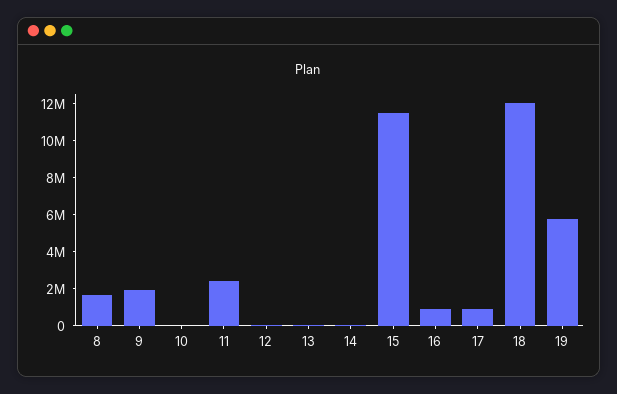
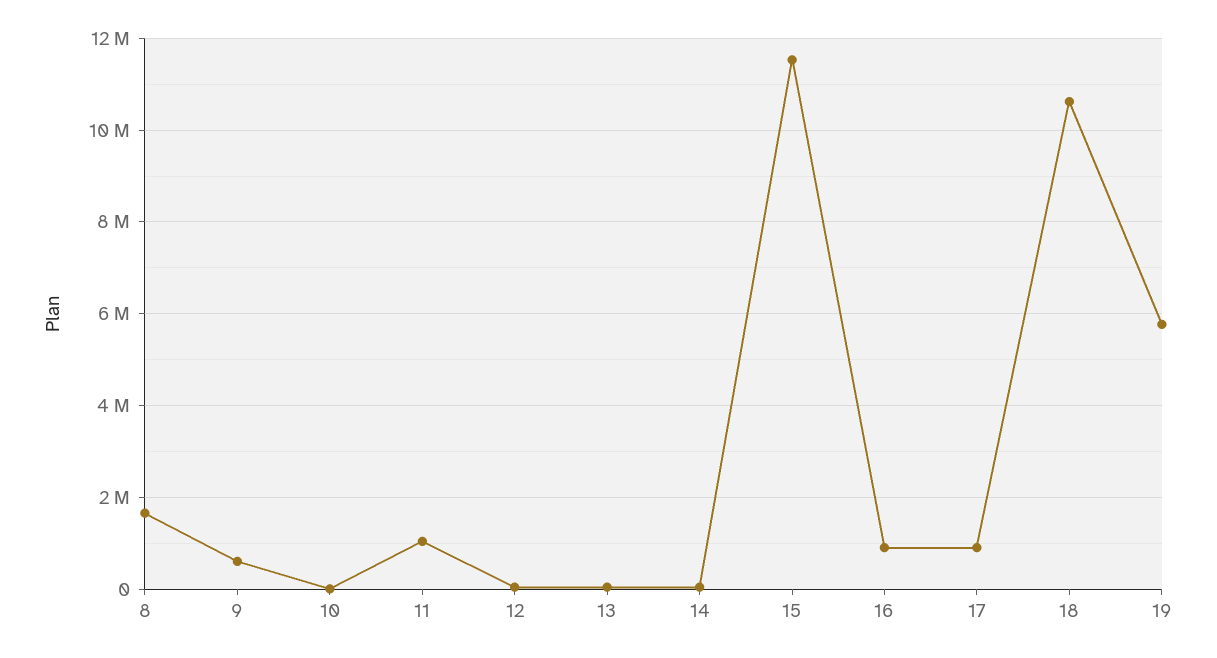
9: 2000000 -> 600000
11: 2500000 -> 1000000
18: 12000000 -> 10600000

